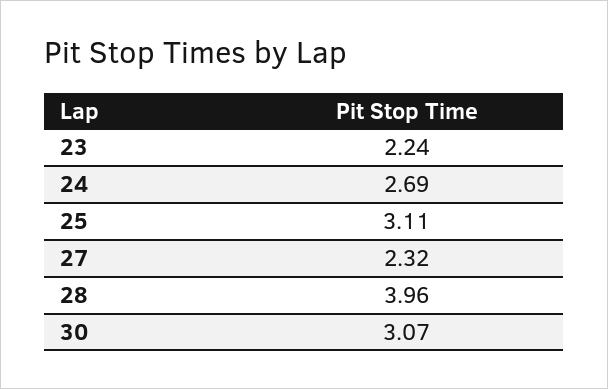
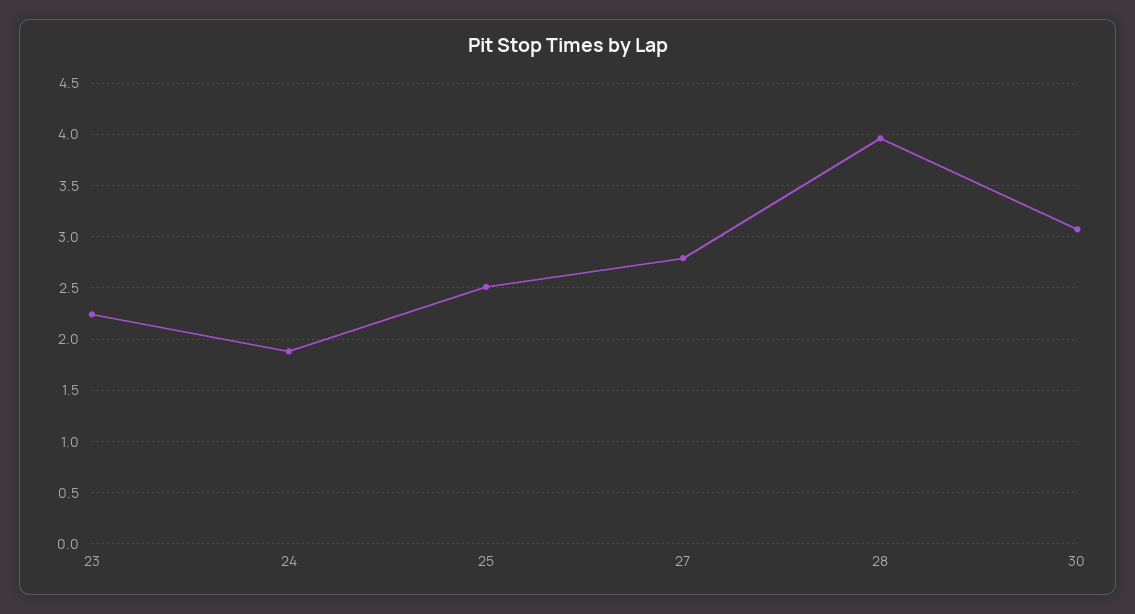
24: 2.69 -> 1.9
25: 3.11 -> 2.5
27: 2.32 -> 2.8

